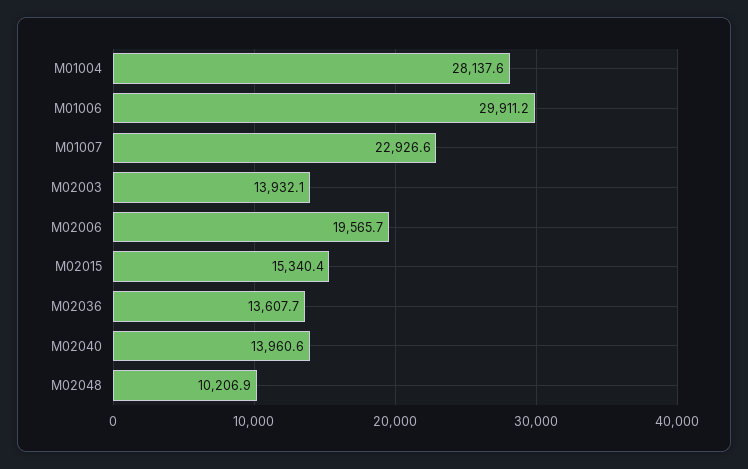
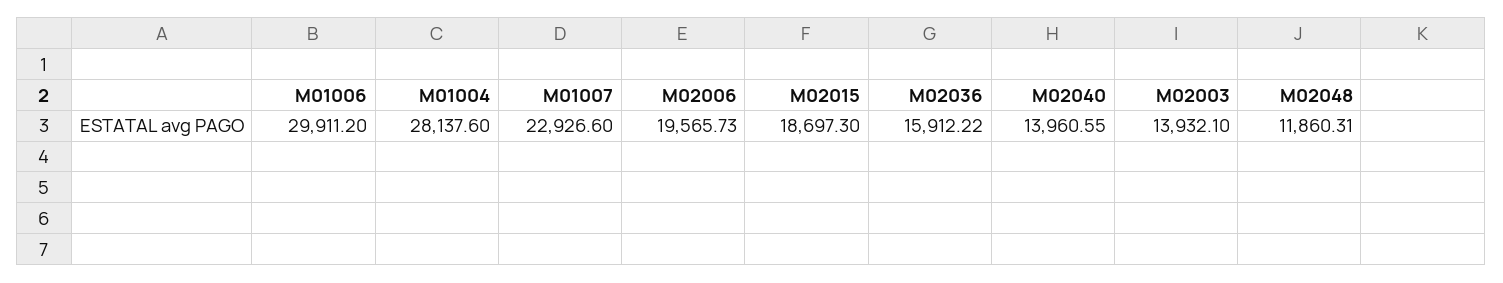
M02015: 15340.4 -> 18697.3
M02036: 13607.7 -> 15912.22
M02048: 10206.9 -> 11860.31

